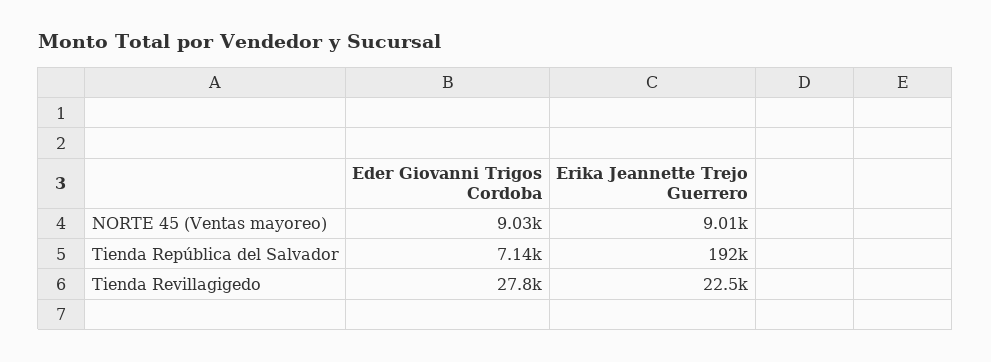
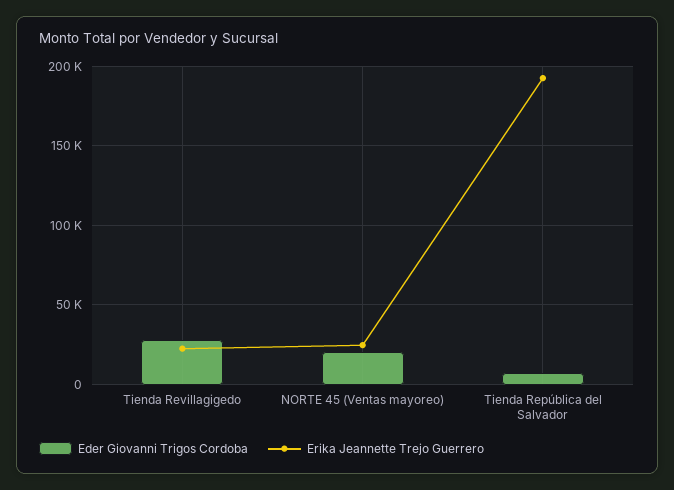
Eder Giovanni Trigos Cordoba, NORTE 45 (Ventas mayoreo): 9030 -> 20000
Erika Jeannette Trejo Guerrero, NORTE 45 (Ventas mayoreo): 9010 -> 25000

